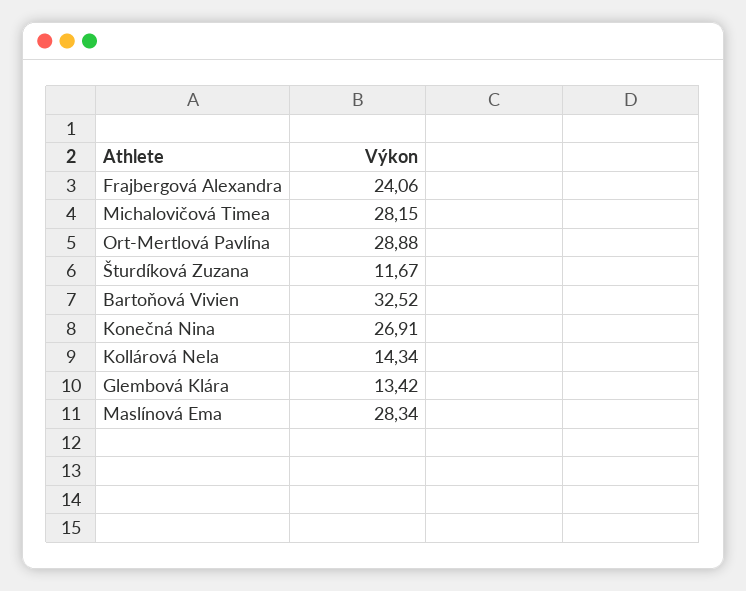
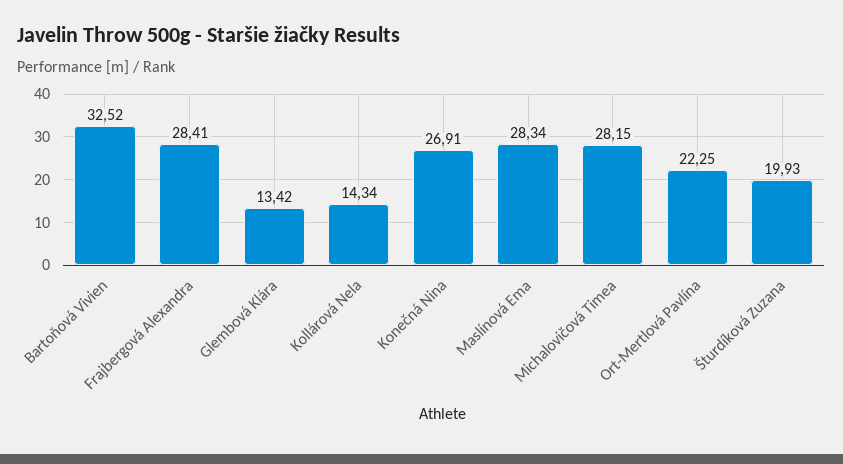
Frajbergová Alexandra: 24.06 -> 28.41
Ort-Mertlová Pavlína: 28.88 -> 22.25
Šturdíková Zuzana: 11.67 -> 19.93

